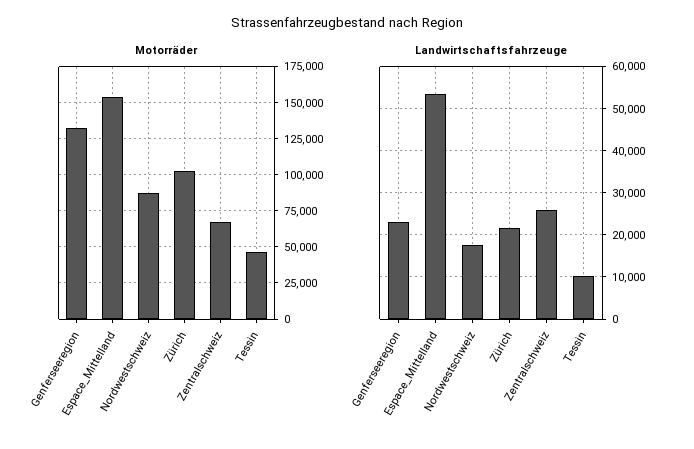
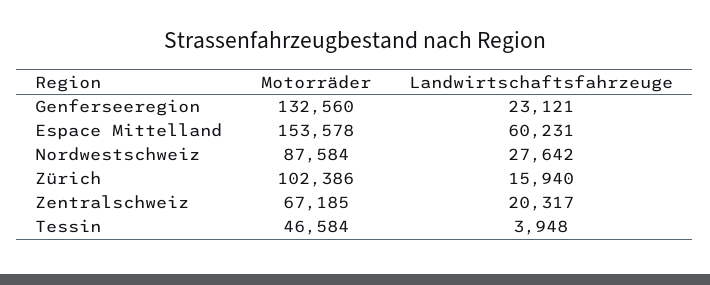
Landwirtschaftsfahrzeuge, Espace_Mittelland: 54000 -> 60231
Landwirtschaftsfahrzeuge, Nordwestschweiz: 18000 -> 27642
Landwirtschaftsfahrzeuge, Zürich: 22000 -> 15940
Landwirtschaftsfahrzeuge, Zentralschweiz: 26000 -> 20317
Landwirtschaftsfahrzeuge, Tessin: 10000 -> 3948

